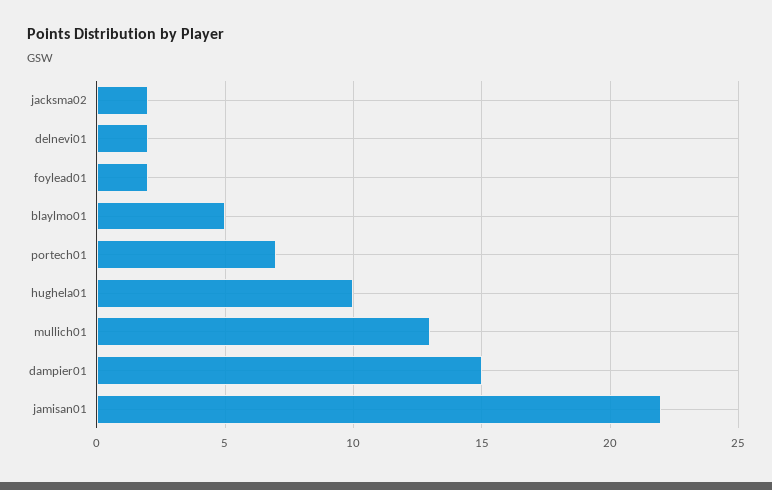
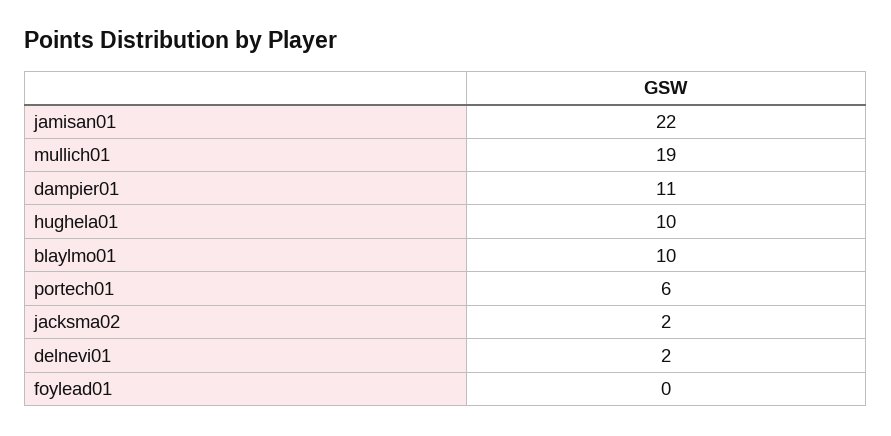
foylead01: 2 -> 0
blaylmo01: 5 -> 10
portech01: 7 -> 6
mullich01: 13 -> 19
dampier01: 15 -> 11

